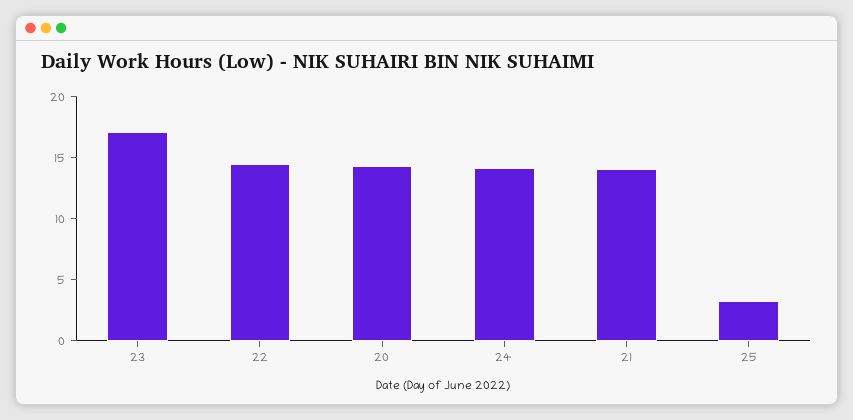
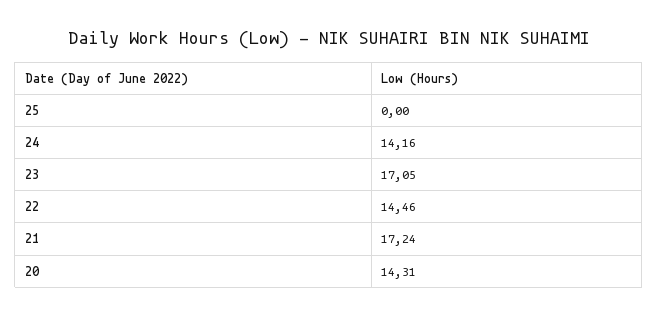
21: 14 -> 17.24
25: 3 -> 0

